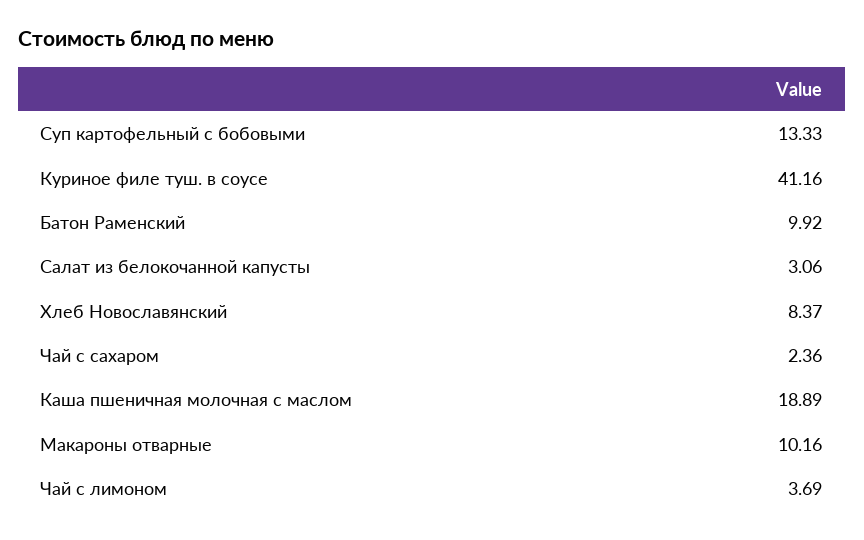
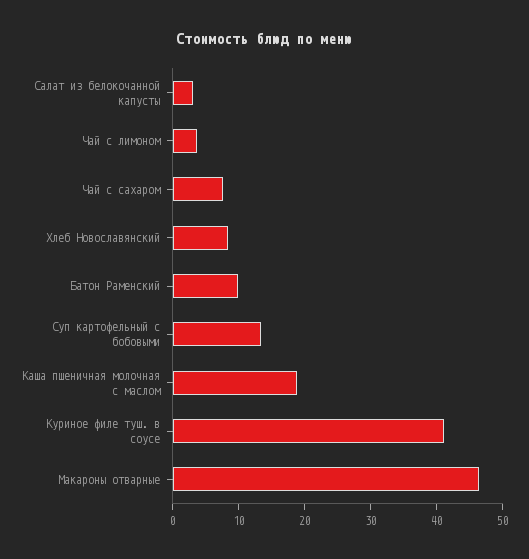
Чай с сахаром: 2.36 -> 8
Макароны отварные: 10.16 -> 46

